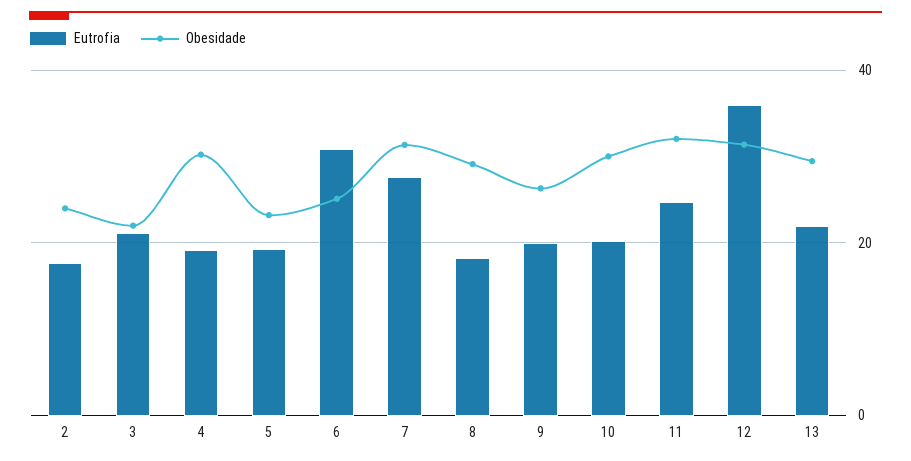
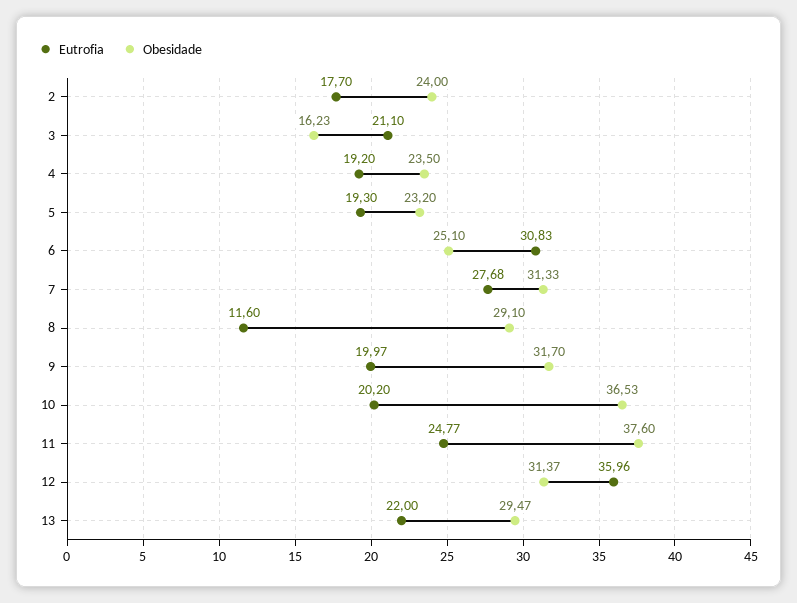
Obesidade, 3: 22 -> 16.23
Obesidade, 4: 30 -> 23.5
Eutrofia, 8: 18 -> 11.6
Obesidade, 9: 26 -> 31.7
Obesidade, 10: 30 -> 36.53
Obesidade, 11: 32 -> 37.6

